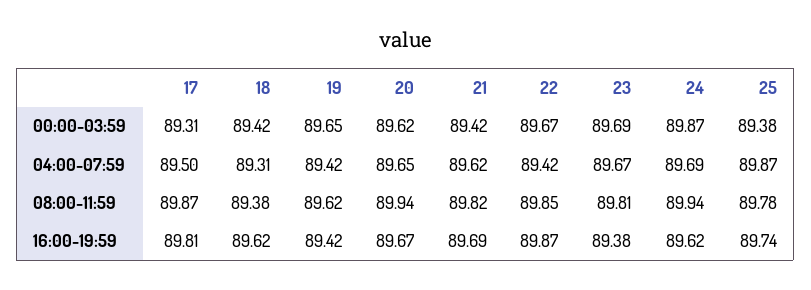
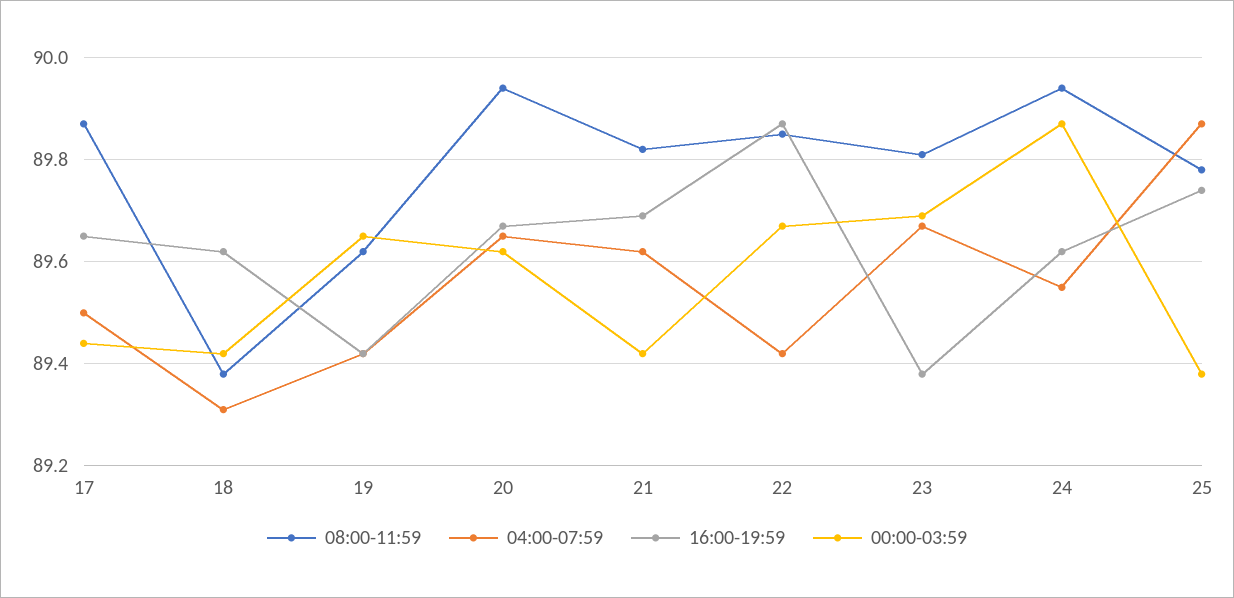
00:00-03:59, 17: 89.31 -> 89.45
04:00-07:59, 24: 89.69 -> 89.55
16:00-19:59, 17: 89.81 -> 89.65

